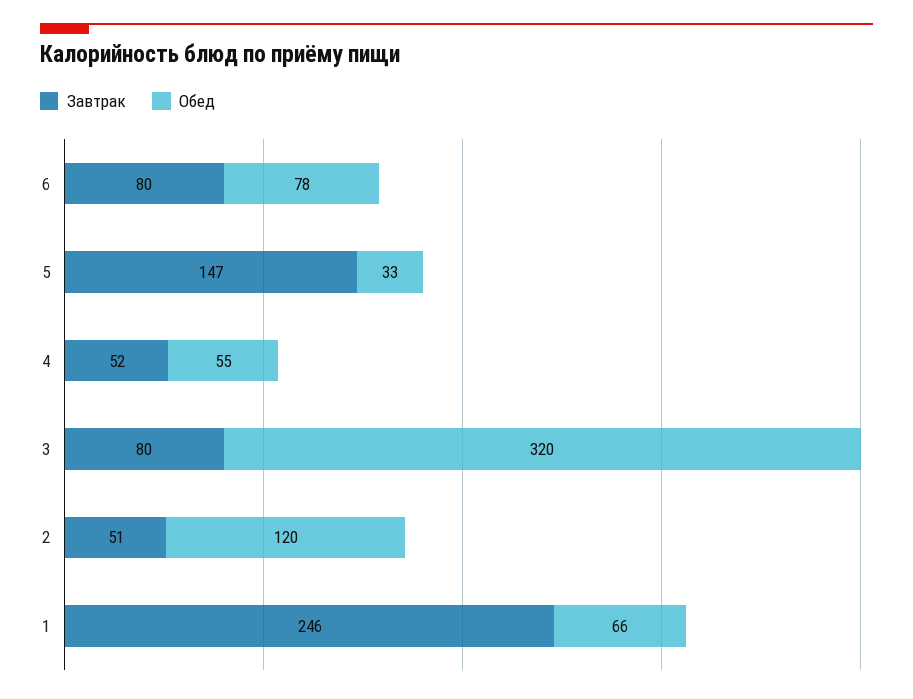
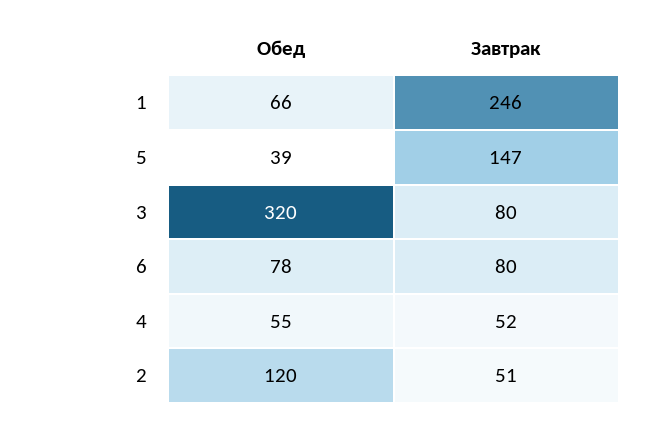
Обед, 5: 33 -> 39

